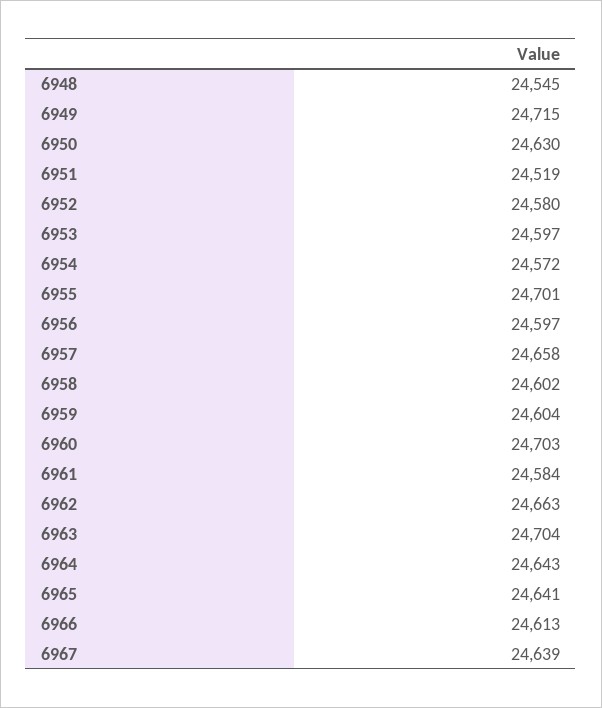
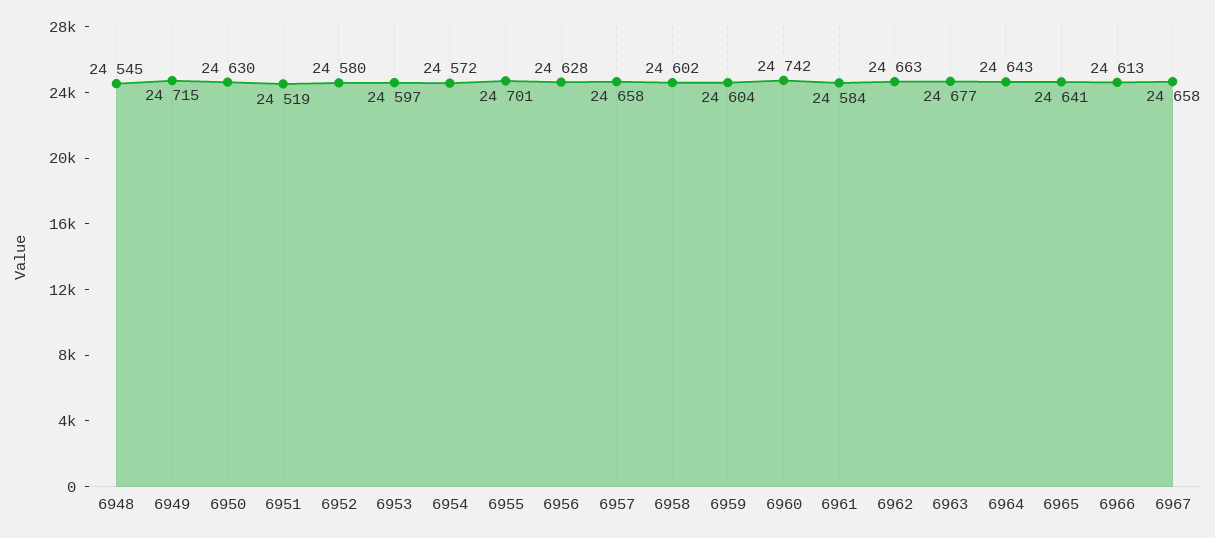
6956: 24597 -> 24628
6960: 24703 -> 24742
6963: 24704 -> 24677
6967: 24639 -> 24658

